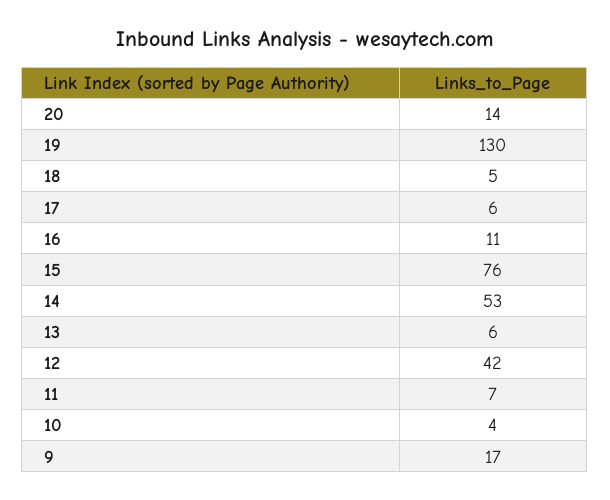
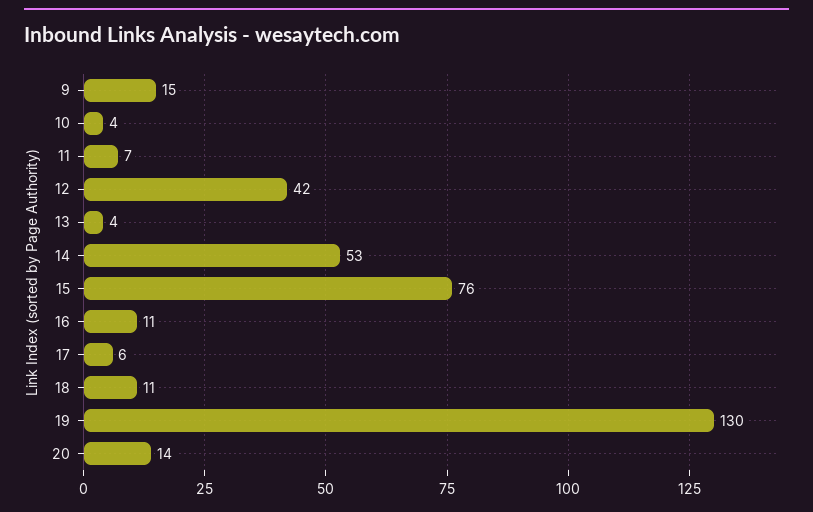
18: 5 -> 11
13: 6 -> 4
9: 17 -> 15

